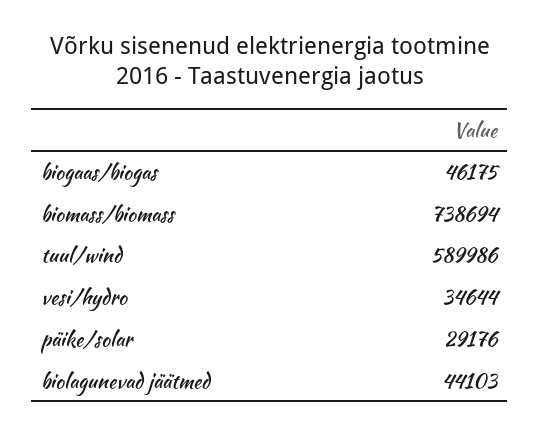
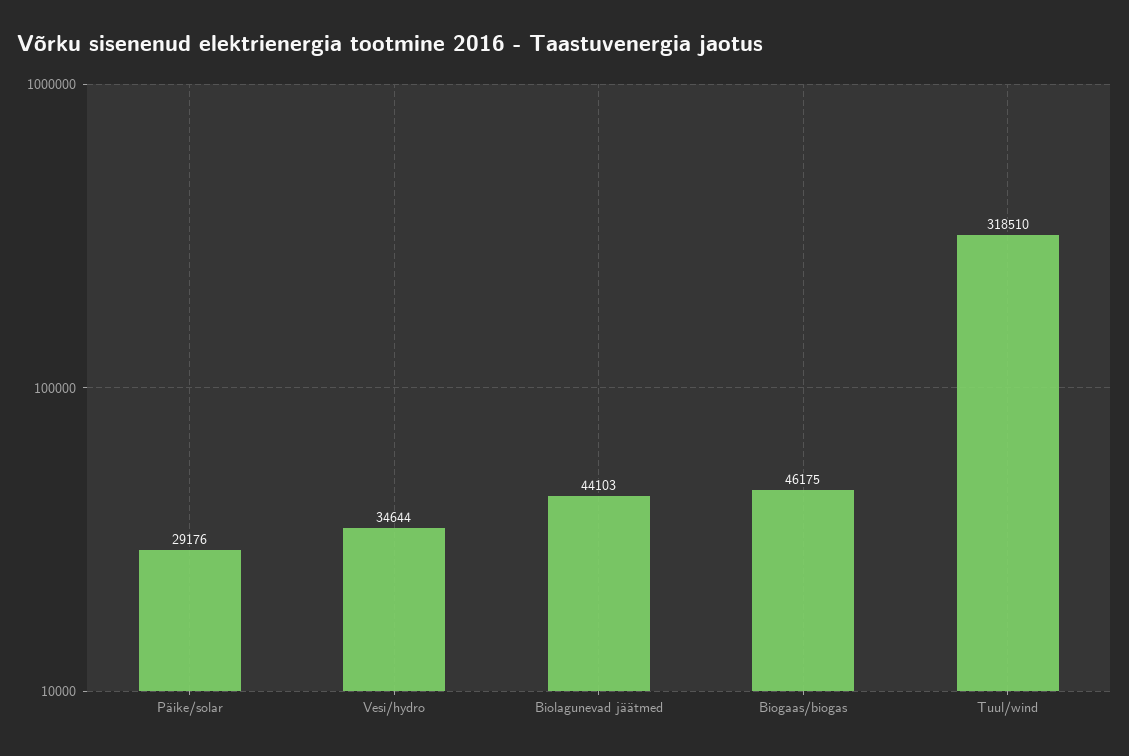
biomass/biomass: 738694 -> none
tuul/wind: 589986 -> 318510

